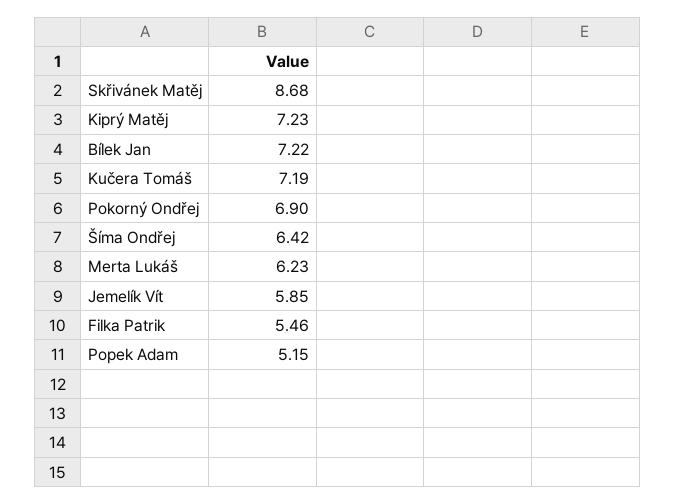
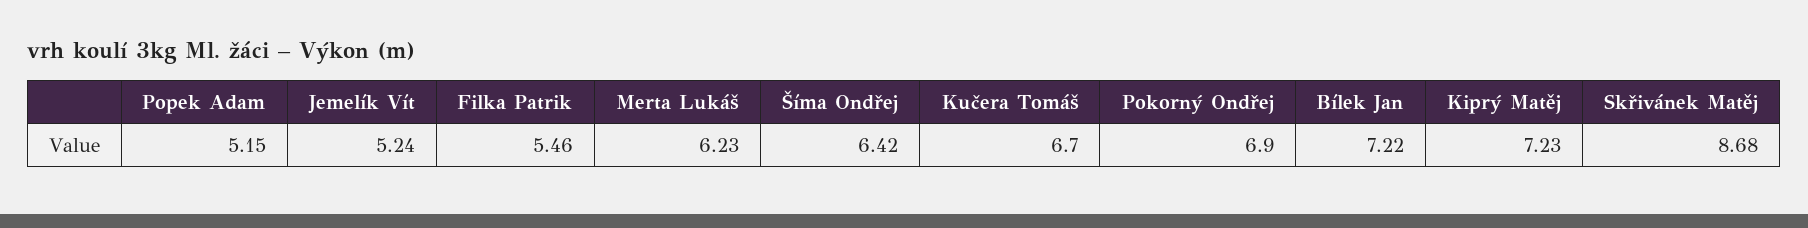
Kučera Tomáš: 7.19 -> 6.7
Jemelík Vít: 5.85 -> 5.24

